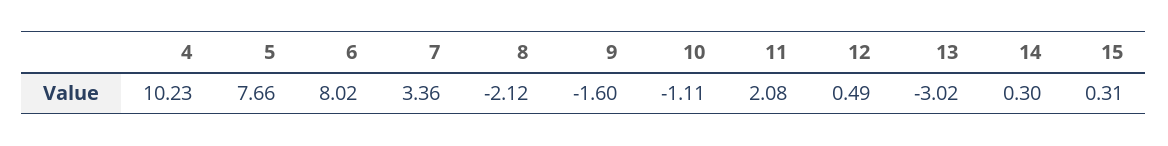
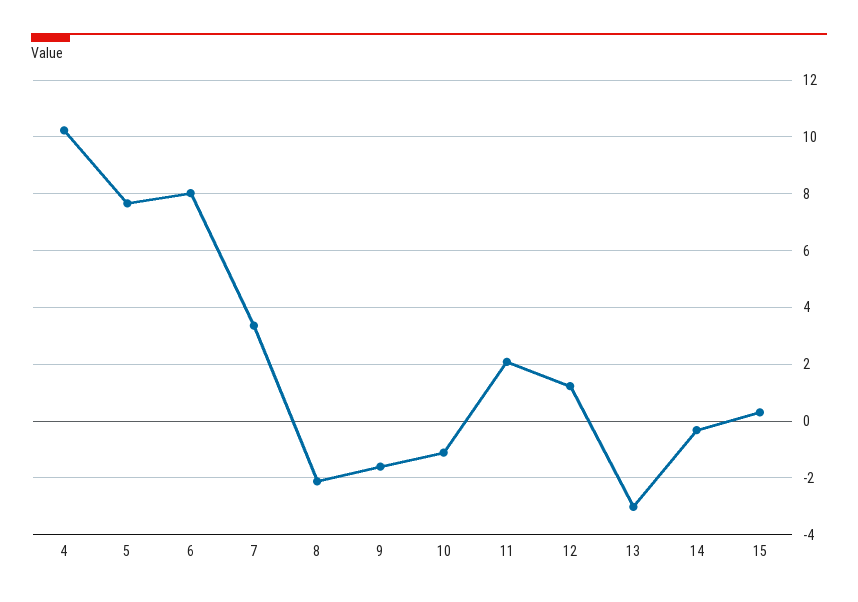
12: 0.49 -> 1.25
14: 0.3 -> -0.25

